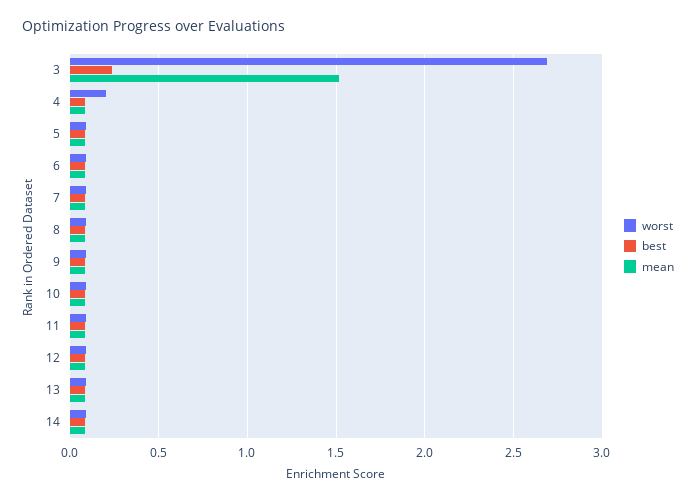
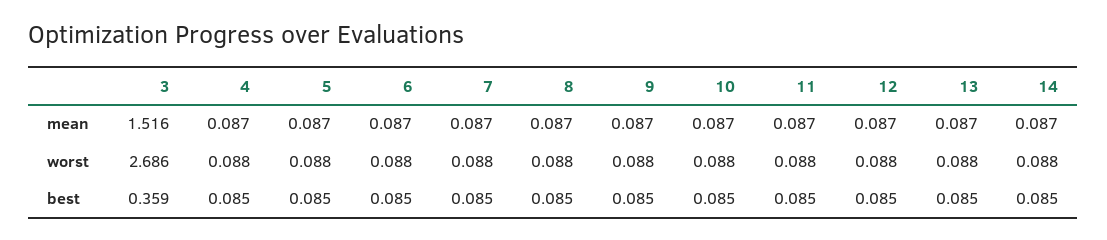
best, 3: 0.25 -> 0.359
worst, 4: 0.2 -> 0.088

